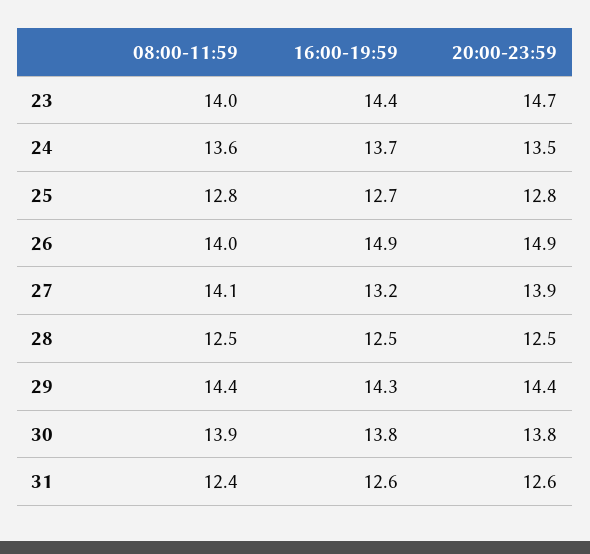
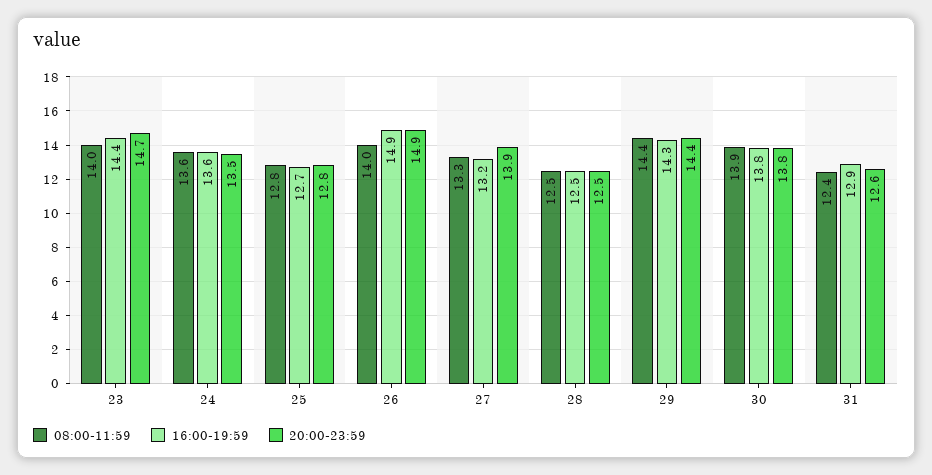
16:00-19:59, 24: 13.7 -> 13.6
08:00-11:59, 27: 14.1 -> 13.3
16:00-19:59, 31: 12.6 -> 12.9

